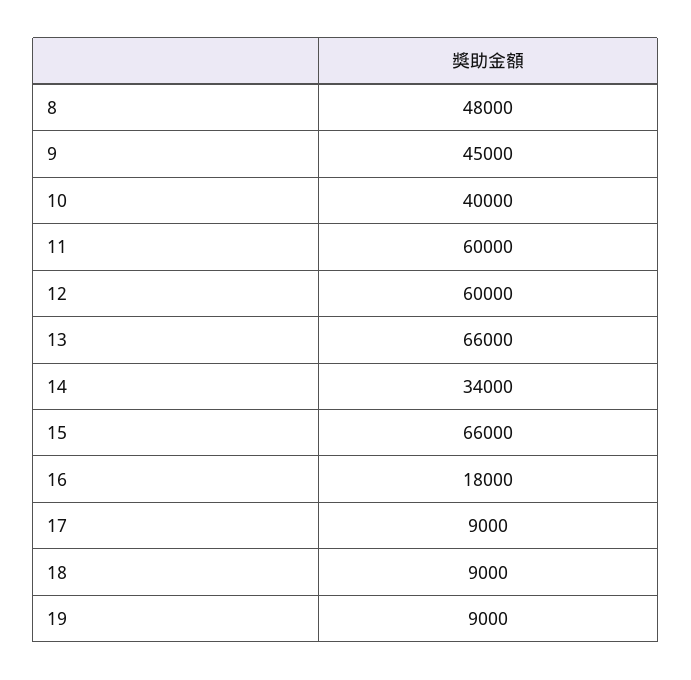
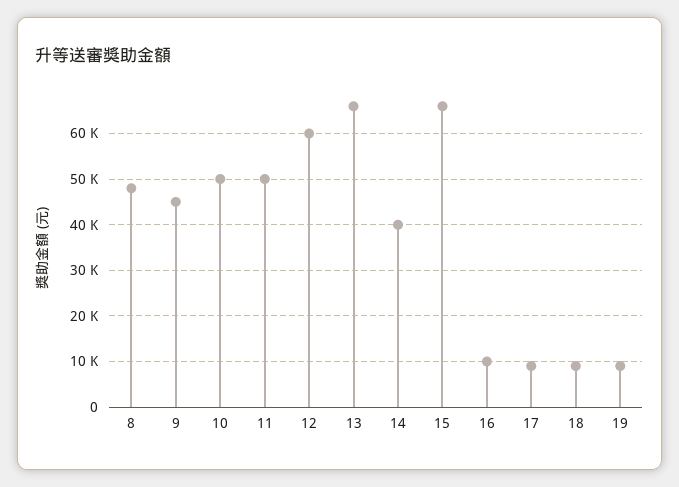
10: 40000 -> 50000
11: 60000 -> 50000
14: 34000 -> 40000
16: 18000 -> 10000

